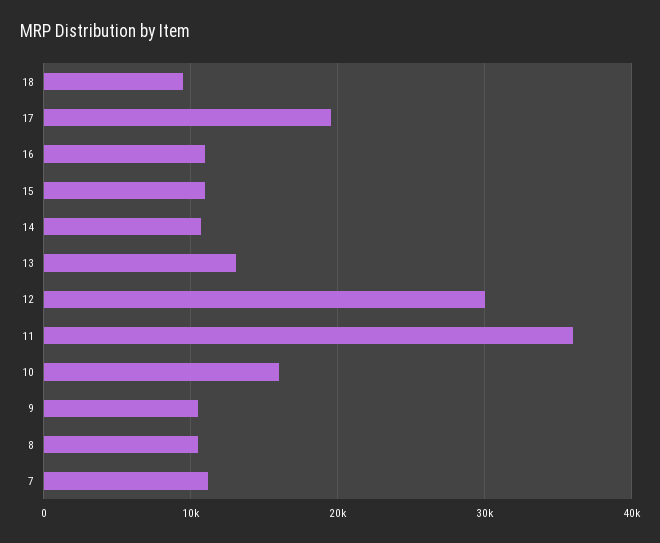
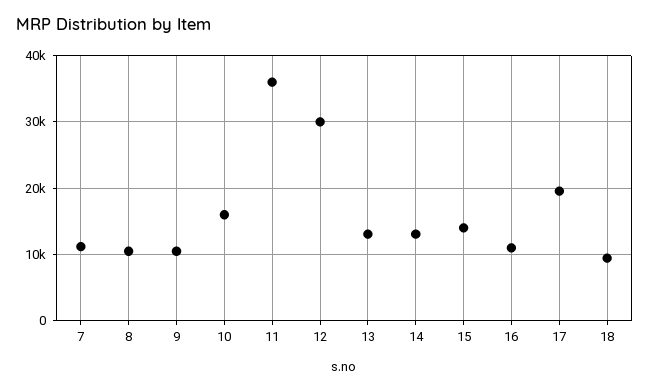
15: 11000 -> 14000
14: 11000 -> 13000

